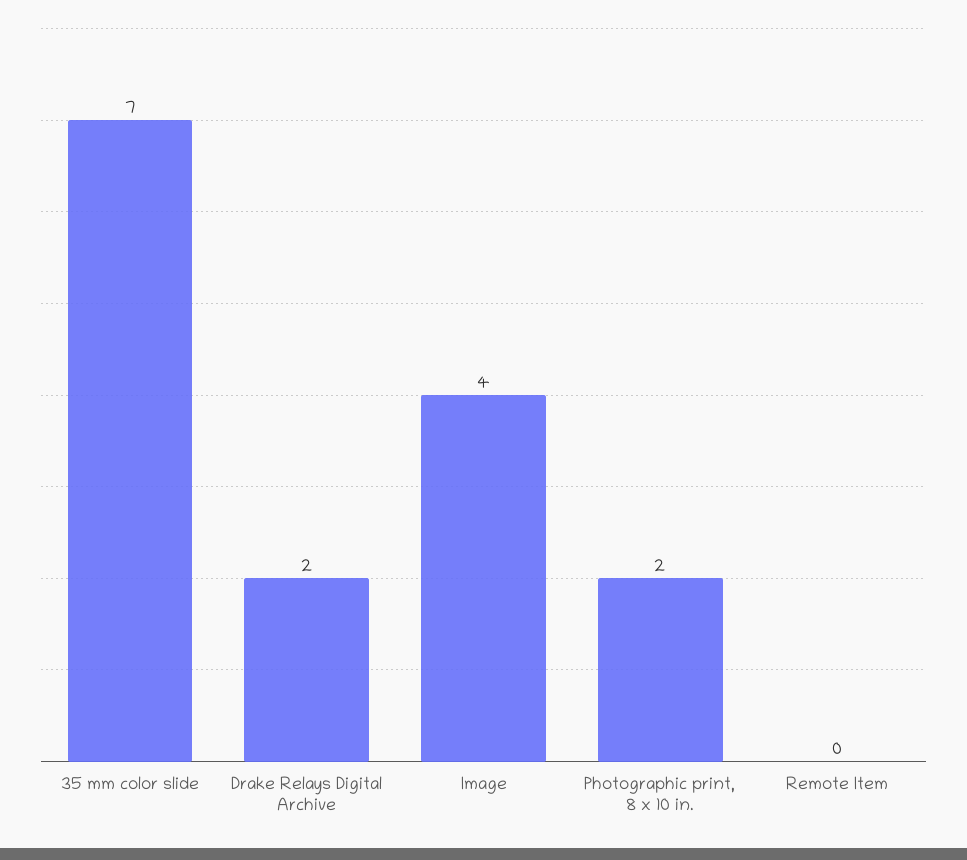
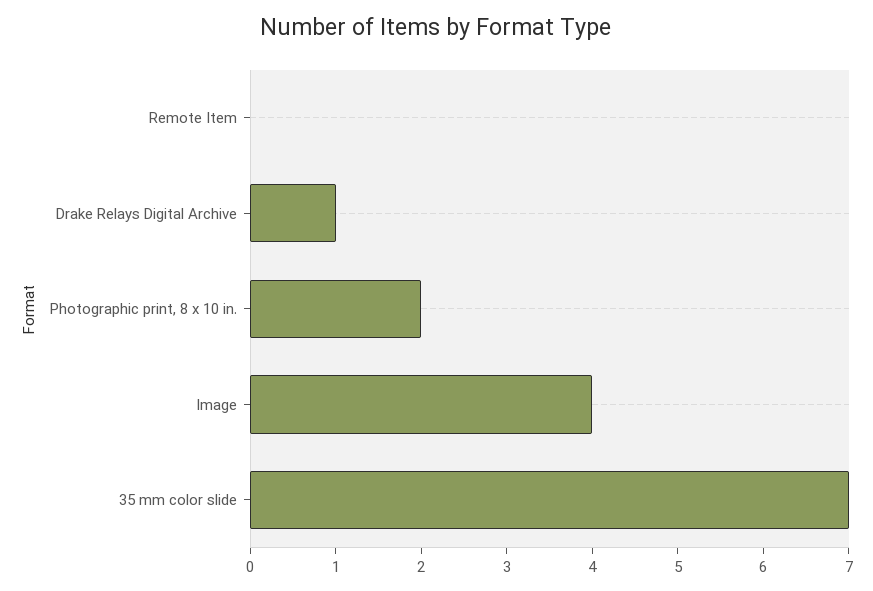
Drake Relays Digital Archive: 2 -> 1

